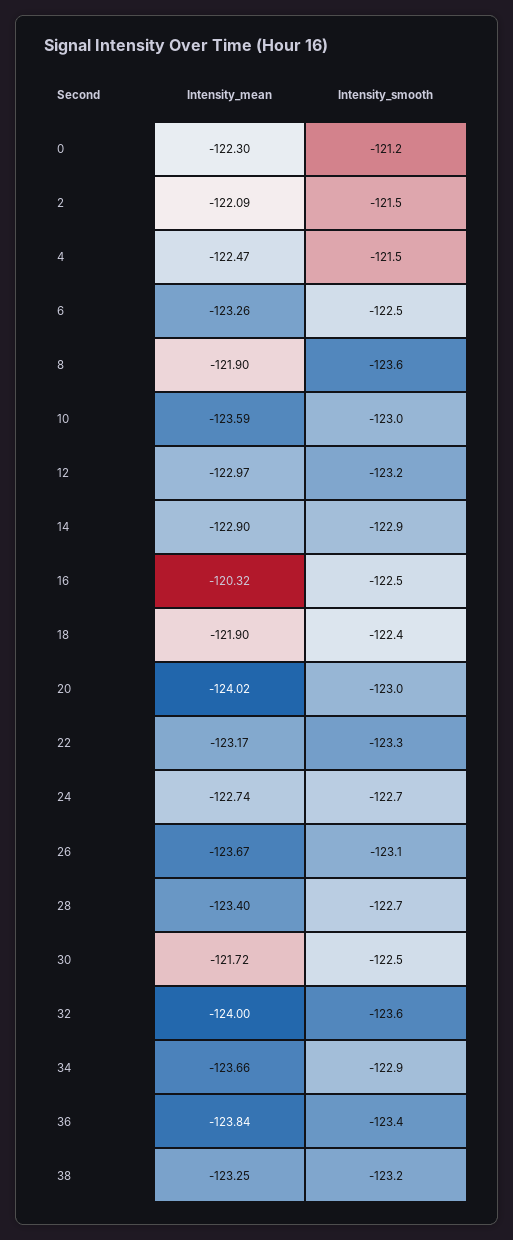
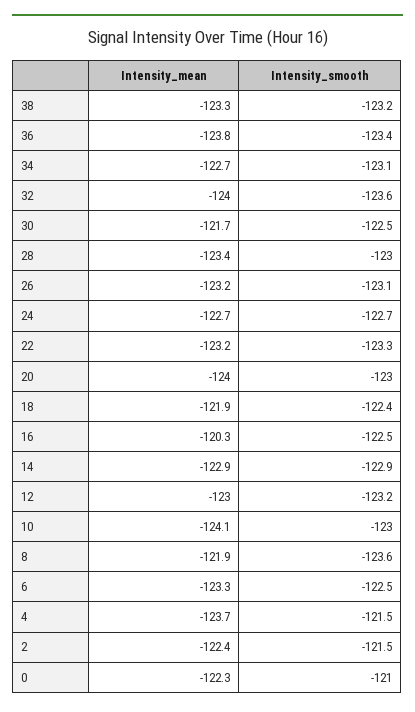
Intensity_smooth, 0: -121.2 -> -121
Intensity_mean, 2: -122.09 -> -122.4
Intensity_mean, 4: -122.47 -> -123.7
Intensity_mean, 10: -123.59 -> -124.1
Intensity_mean, 26: -123.67 -> -123.2
Intensity_smooth, 28: -122.7 -> -123
Intensity_mean, 34: -123.66 -> -122.7
Intensity_smooth, 34: -122.9 -> -123.1

